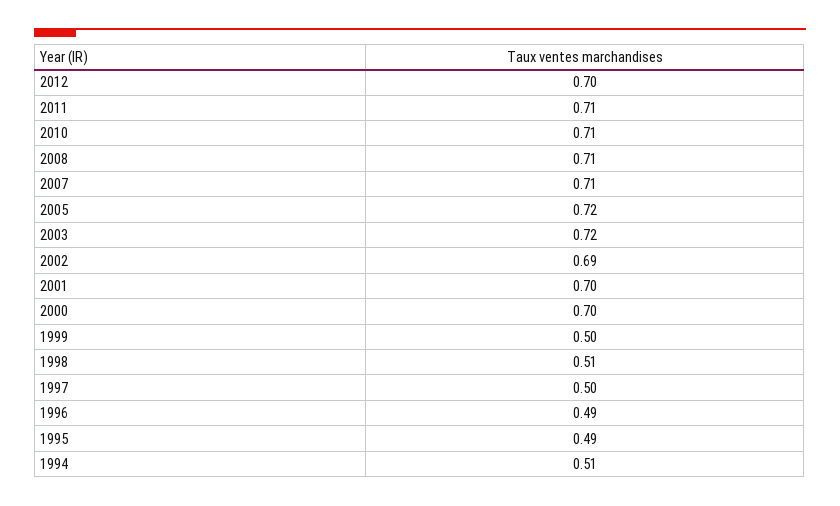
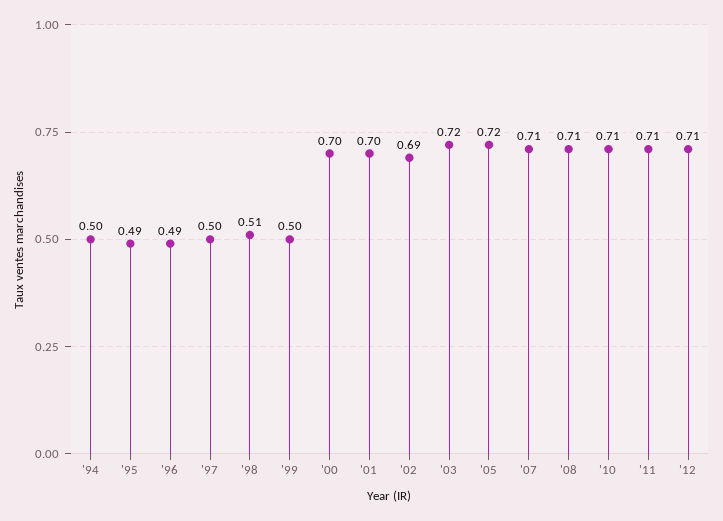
2012: 0.7 -> 0.71
1994: 0.51 -> 0.5

